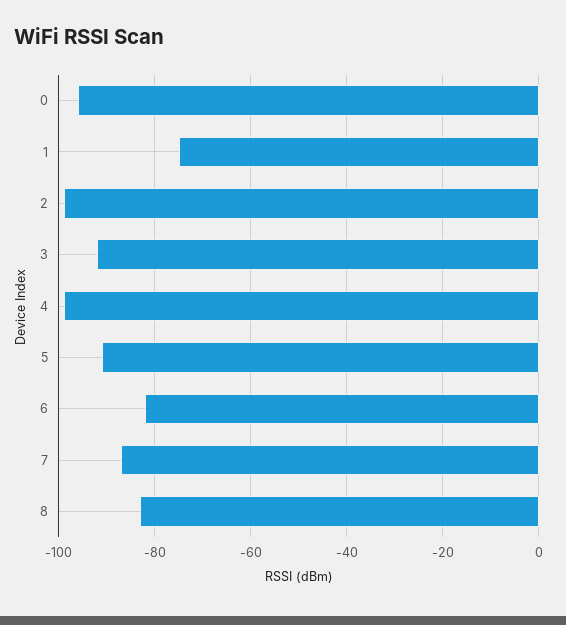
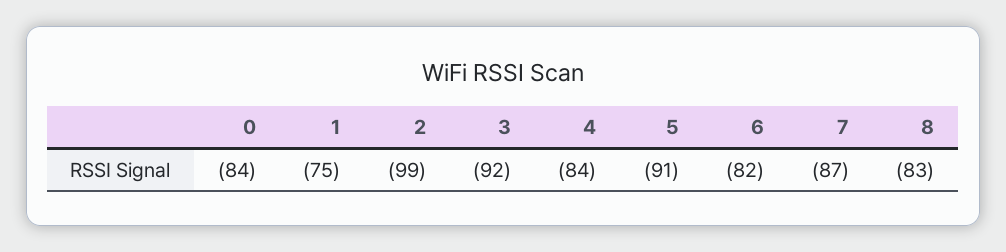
0: -95 -> -84
4: -100 -> -84

